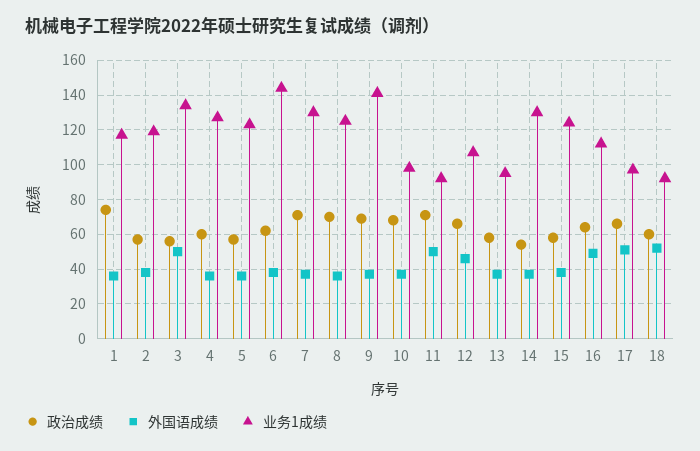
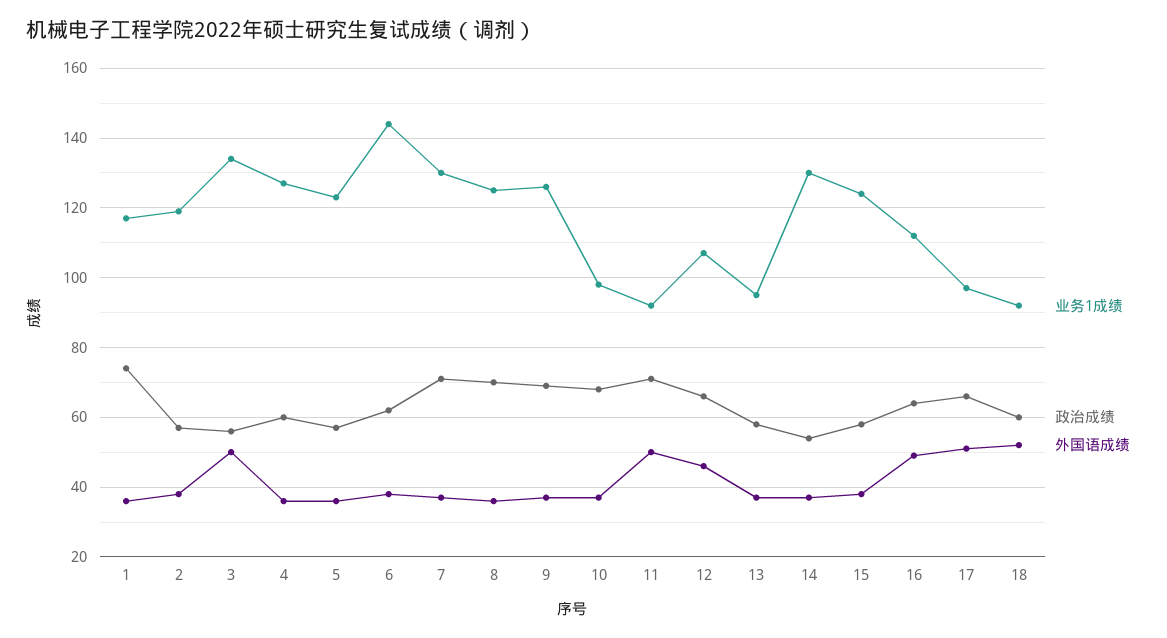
业务1成绩, 9: 140 -> 125

